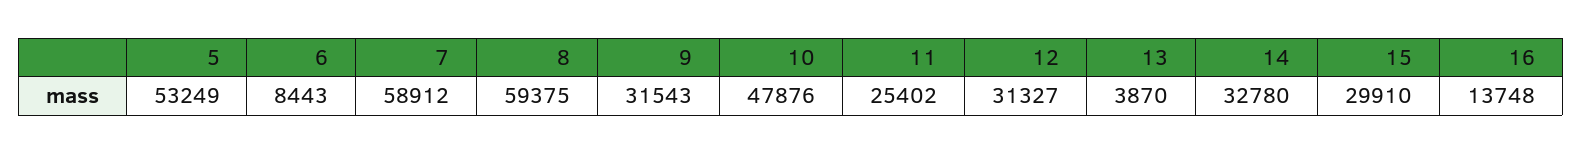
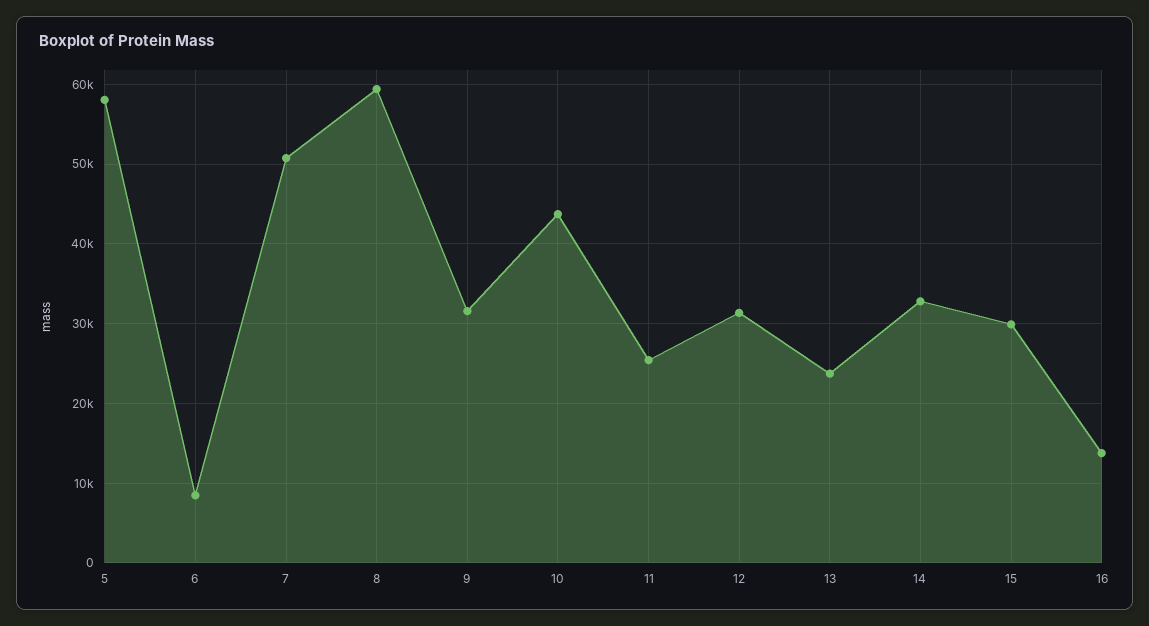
5: 53249 -> 58000
7: 58912 -> 51000
10: 47876 -> 44000
13: 3870 -> 24000

